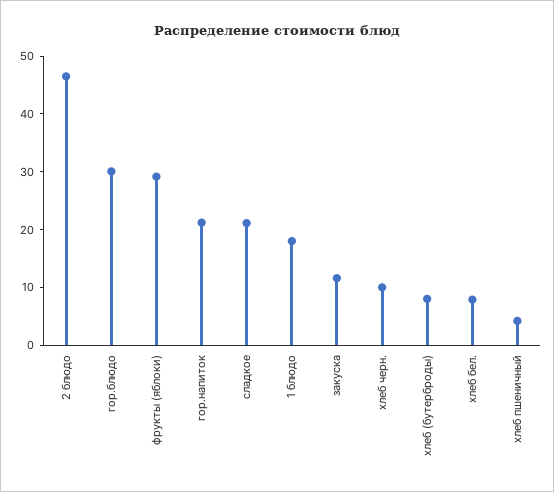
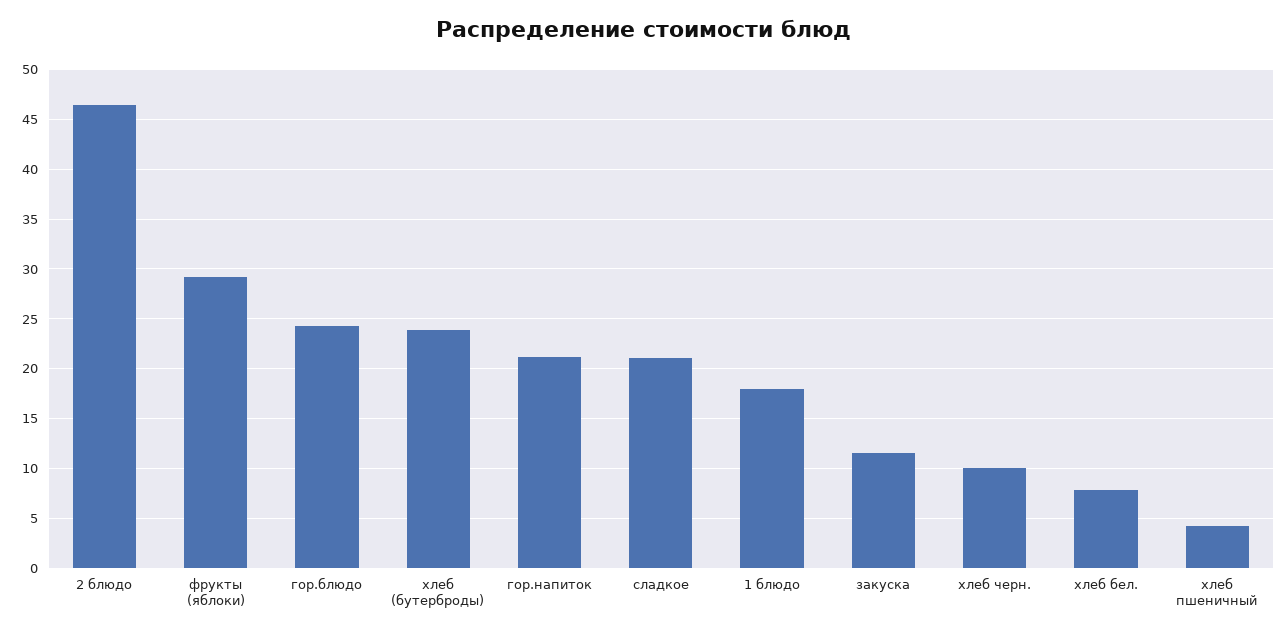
гор.блюдо: 30 -> 24
хлеб (бутерброды): 8 -> 24

